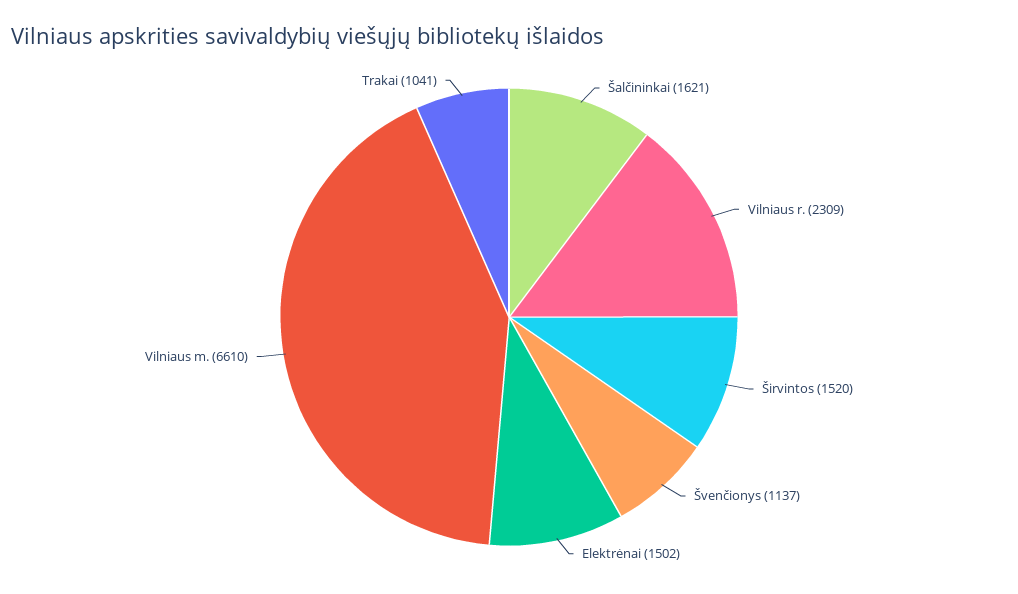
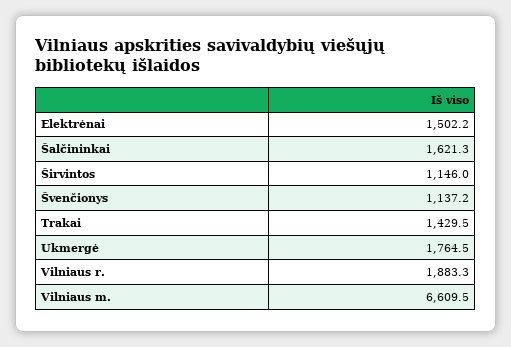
Vilniaus r.: 2309 -> 1883.3
Širvintos: 1520 -> 1146
Trakai: 1041 -> 1429.5
Ukmergė: none -> 1764.5

